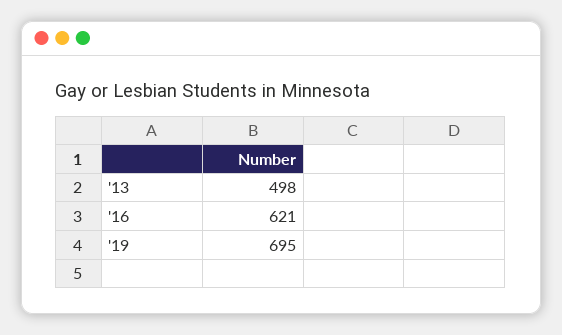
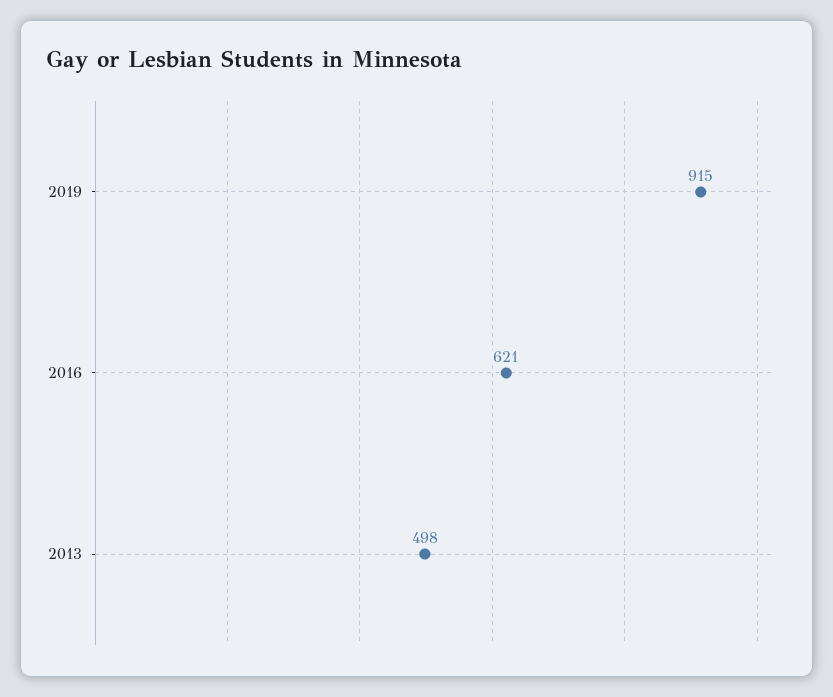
'19: 695 -> 915

